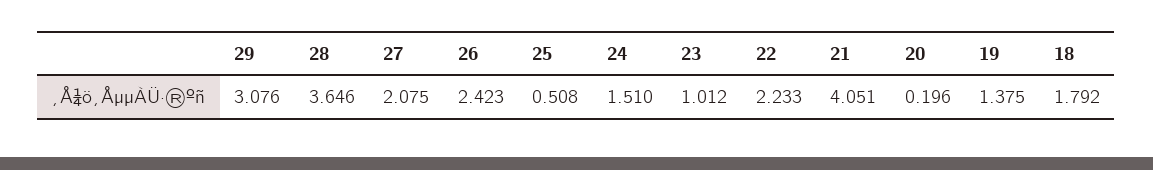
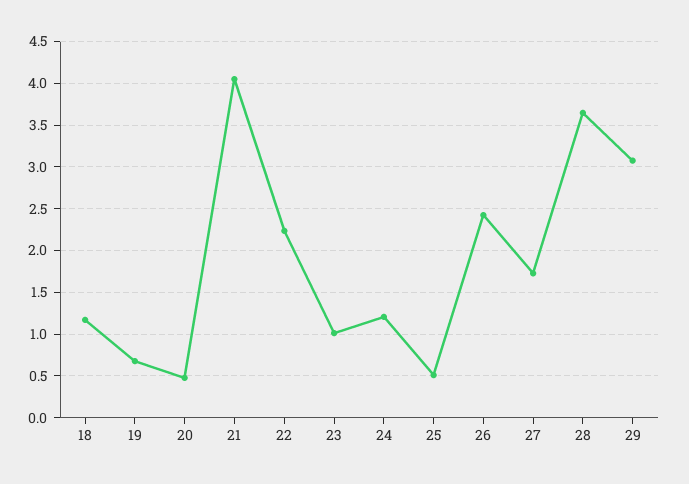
27: 2.075 -> 1.7
24: 1.51 -> 1.2
20: 0.196 -> 0.5
19: 1.375 -> 0.7
18: 1.792 -> 1.2

